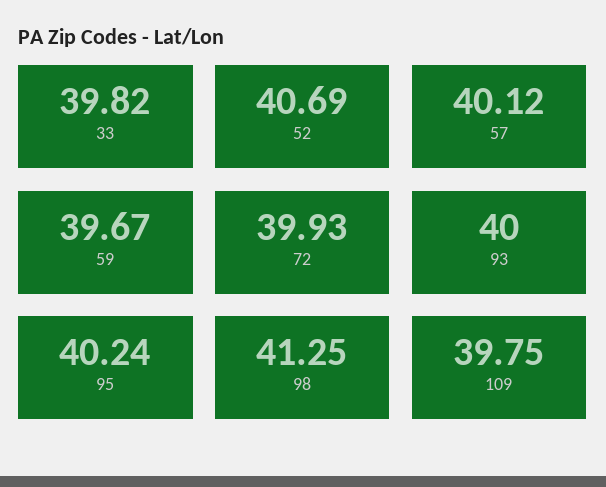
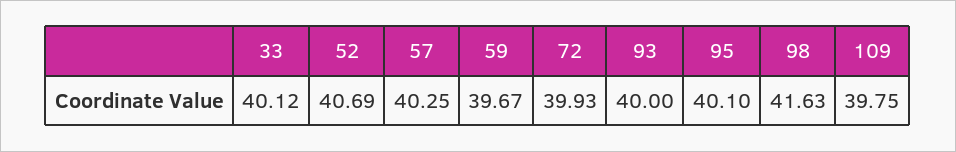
33: 39.82 -> 40.12
57: 40.12 -> 40.25
95: 40.24 -> 40.1
98: 41.25 -> 41.63

